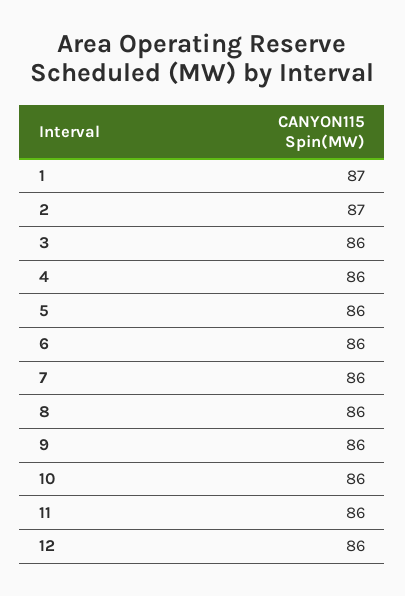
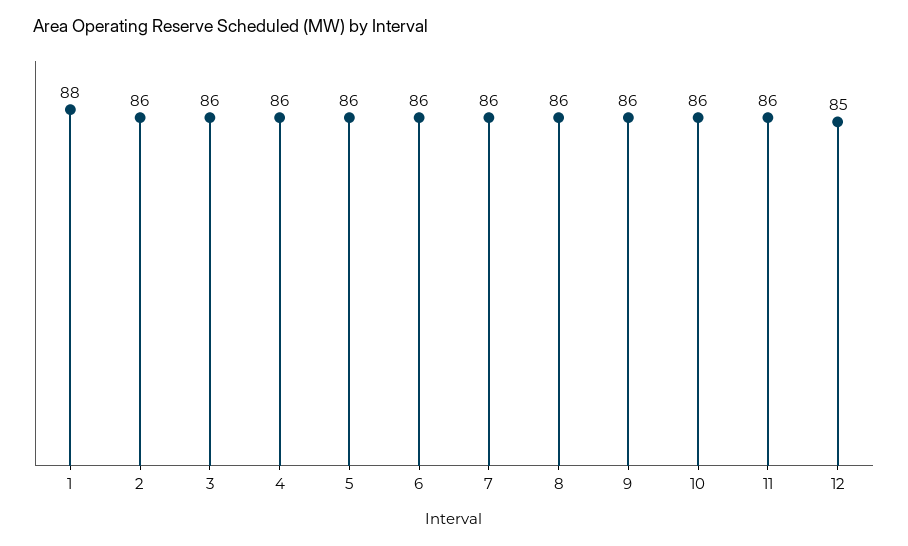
1: 87 -> 88
2: 87 -> 86
12: 86 -> 85

